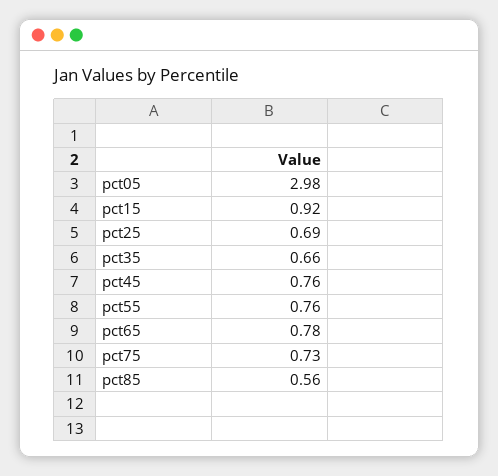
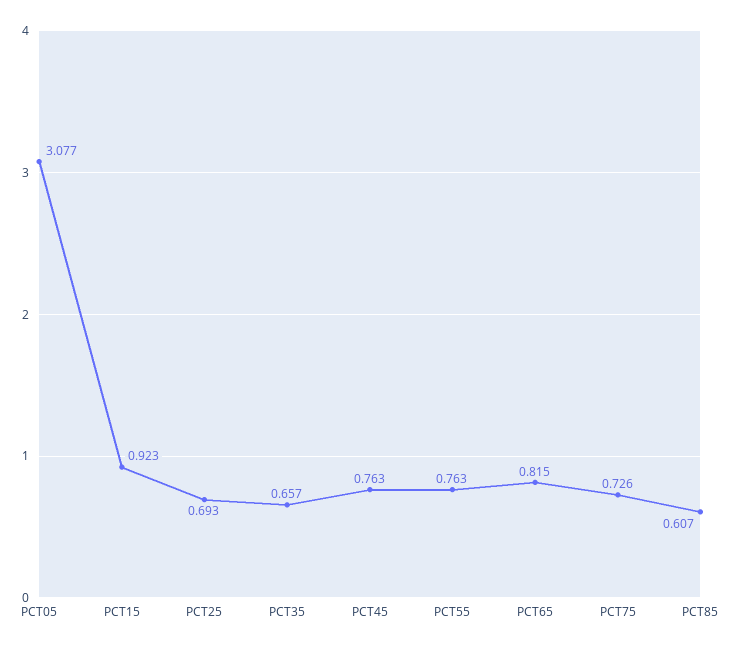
pct05: 2.98 -> 3.077
pct65: 0.78 -> 0.815
pct85: 0.56 -> 0.607

